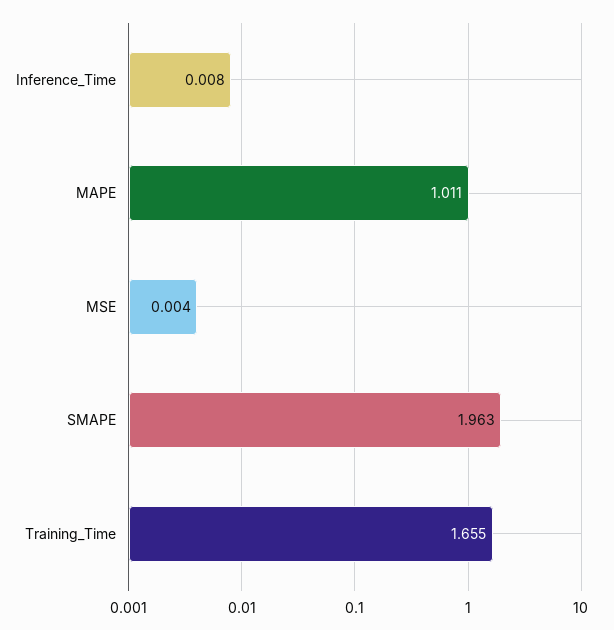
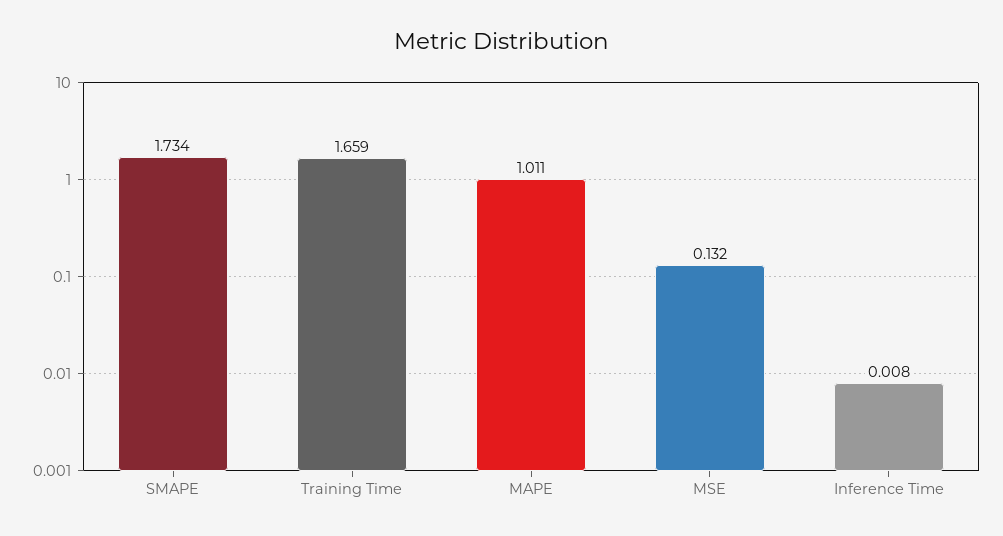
MSE: 0.004 -> 0.132
SMAPE: 1.963 -> 1.734
Training_Time: 1.655 -> 1.659

